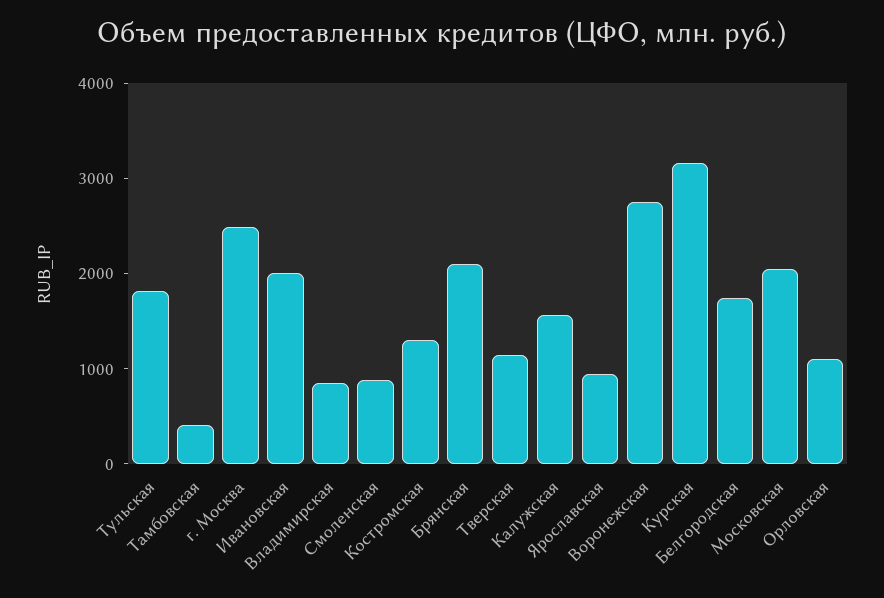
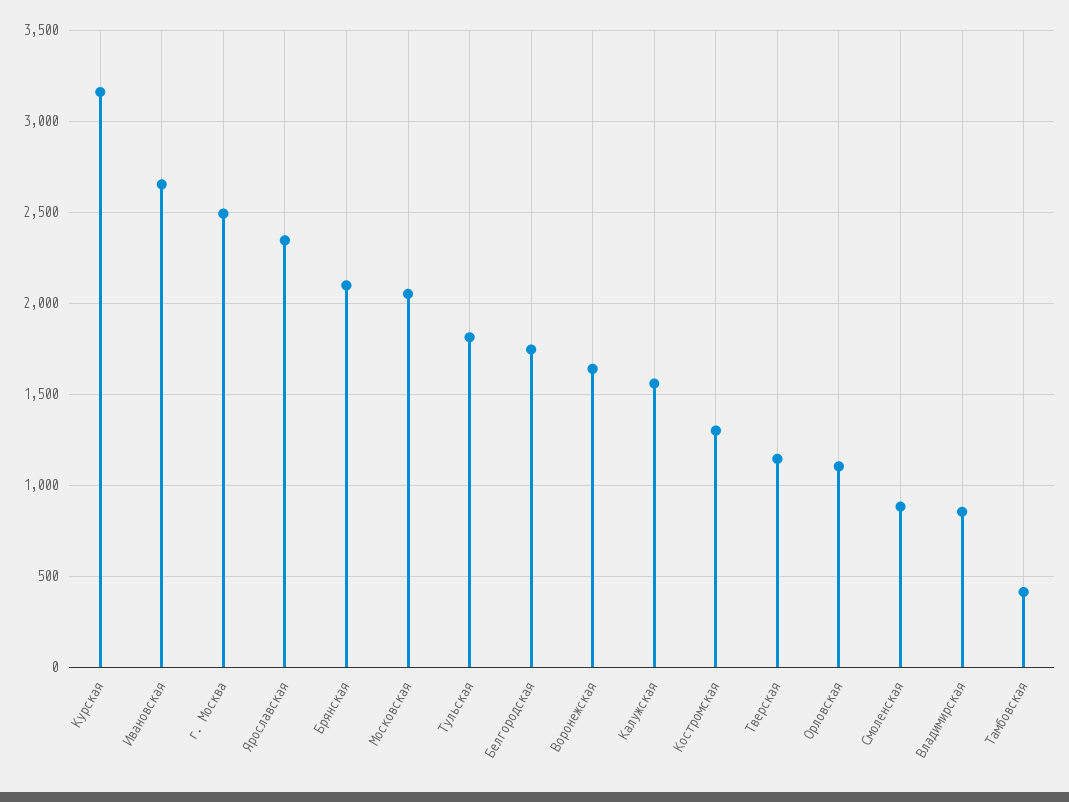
Ивановская: 2000 -> 2650
Ярославская: 1000 -> 2350
Воронежская: 2800 -> 1650

